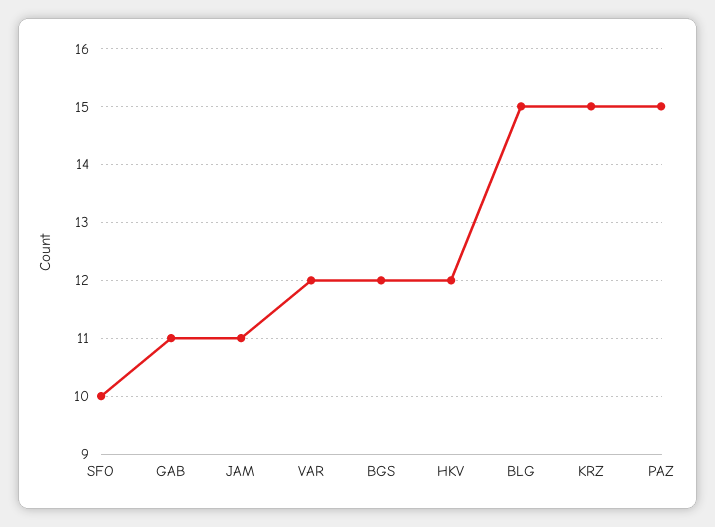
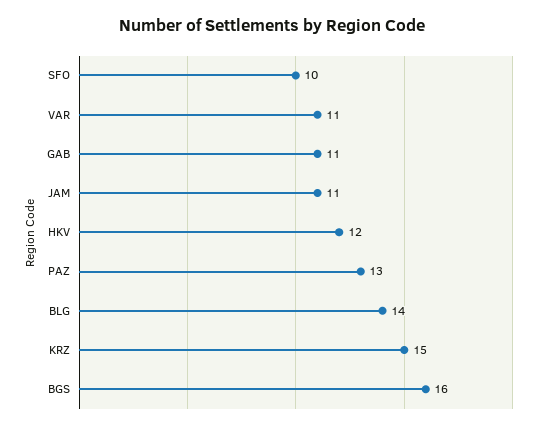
VAR: 12 -> 11
BGS: 12 -> 16
BLG: 15 -> 14
PAZ: 15 -> 13

